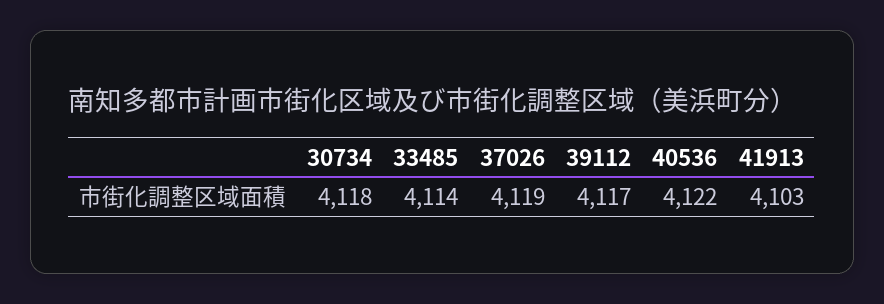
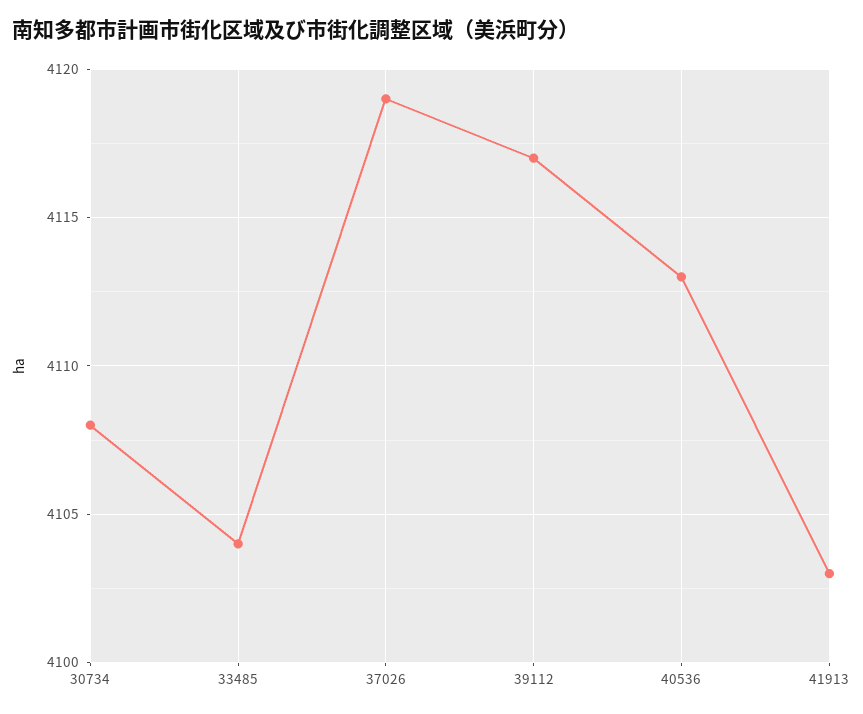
30734: 4118 -> 4108
33485: 4114 -> 4104
40536: 4122 -> 4113

